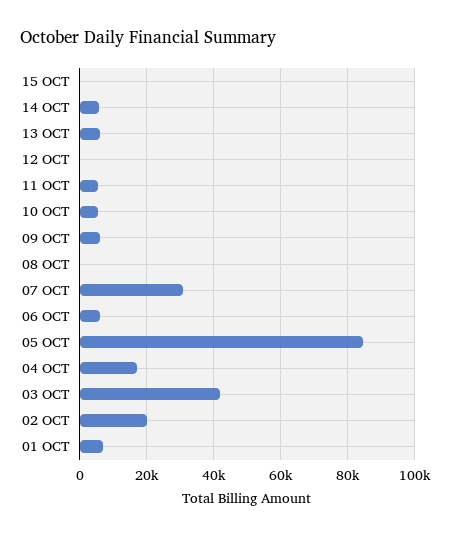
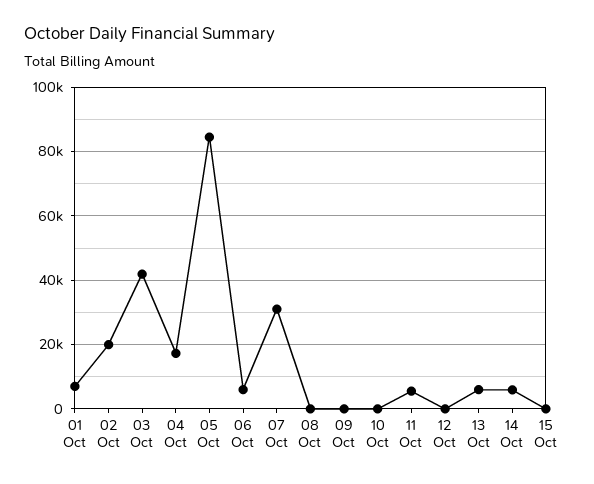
10 OCT: 6000 -> 0
09 OCT: 6000 -> 0

